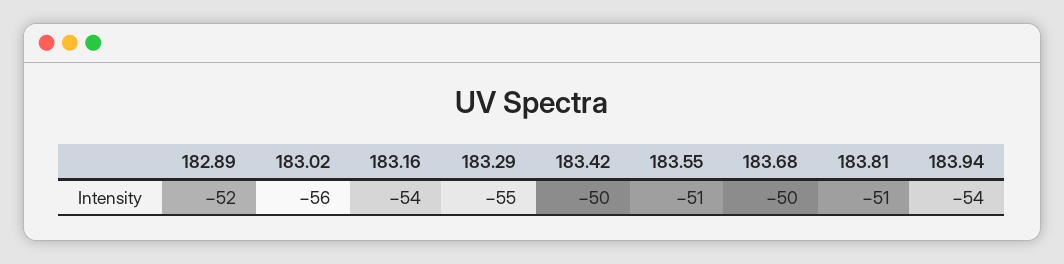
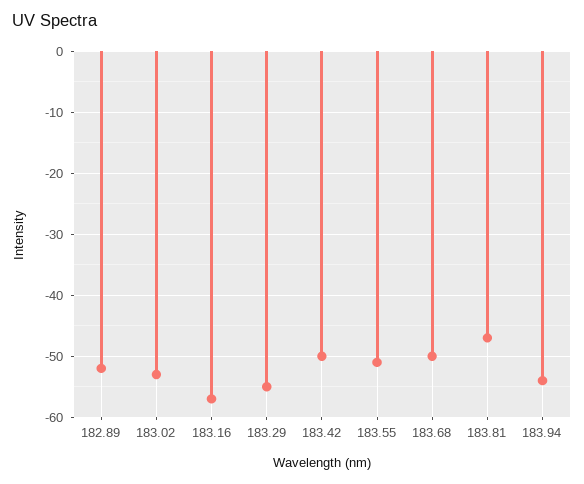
183.02: -56 -> -53
183.16: -54 -> -57
183.81: -51 -> -47

